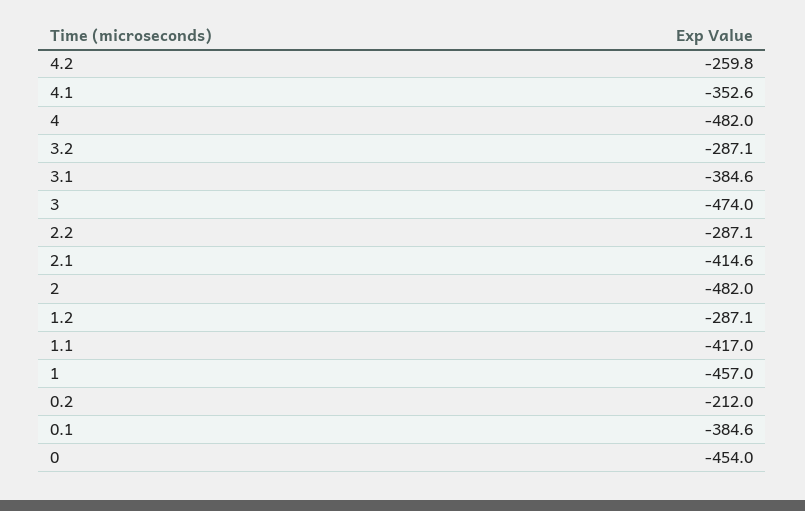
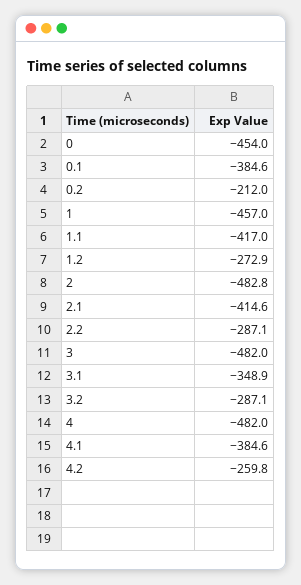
4.1: -352.6 -> -384.6
3.1: -384.6 -> -348.9
3: -474 -> -482
2: -482 -> -482.8
1.2: -287.1 -> -272.9

